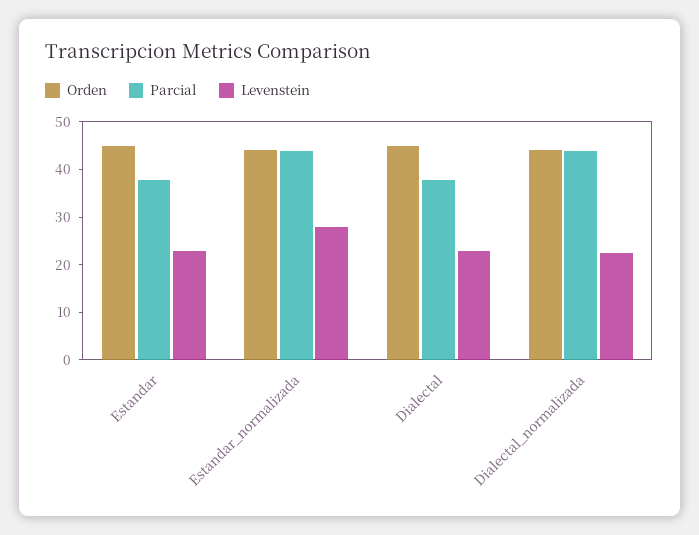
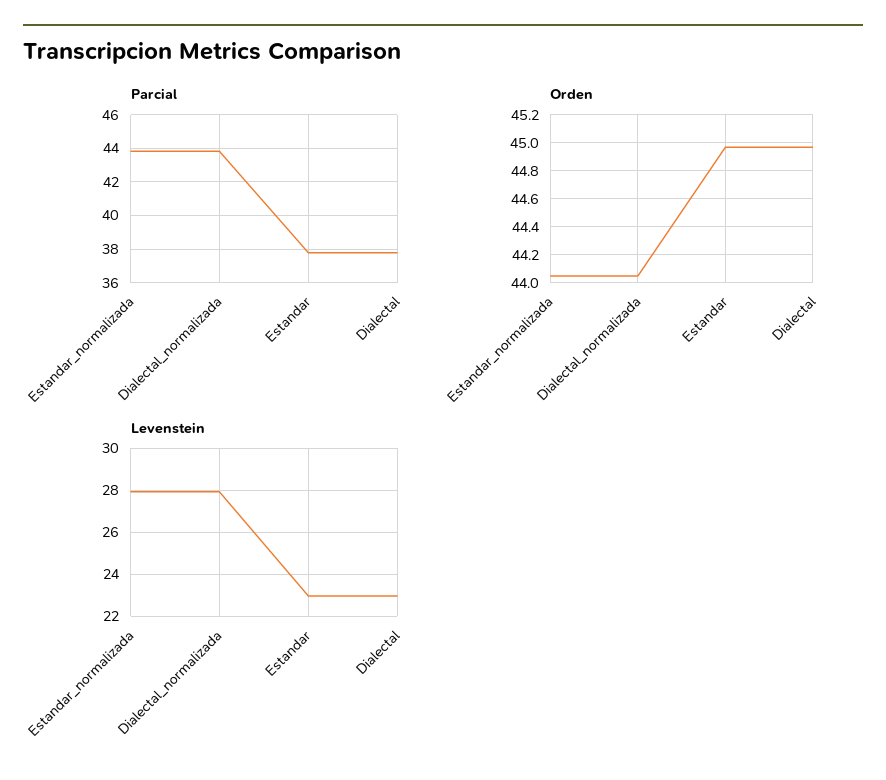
Levenstein, Dialectal_normalizada: 22 -> 28

